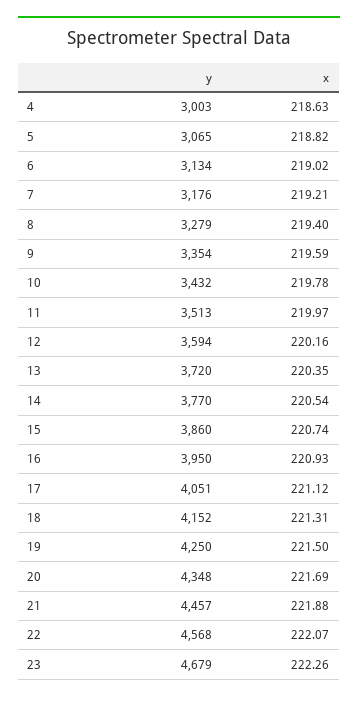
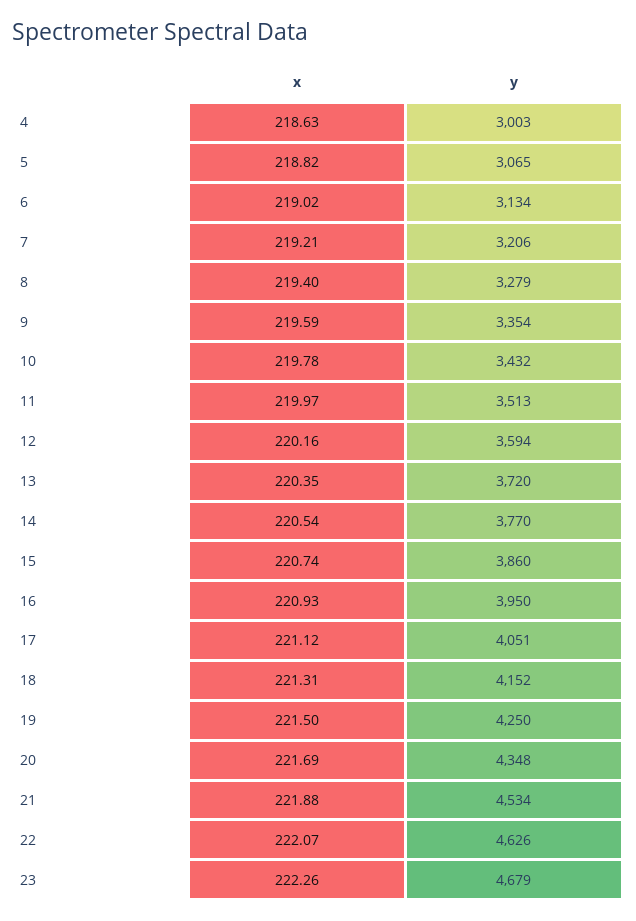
y, 7: 3176 -> 3206
y, 21: 4457 -> 4534
y, 22: 4568 -> 4626

